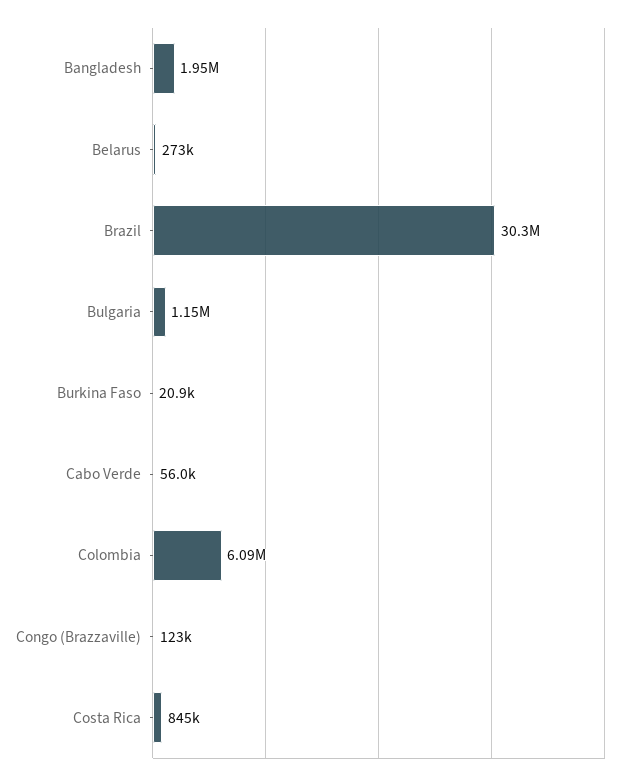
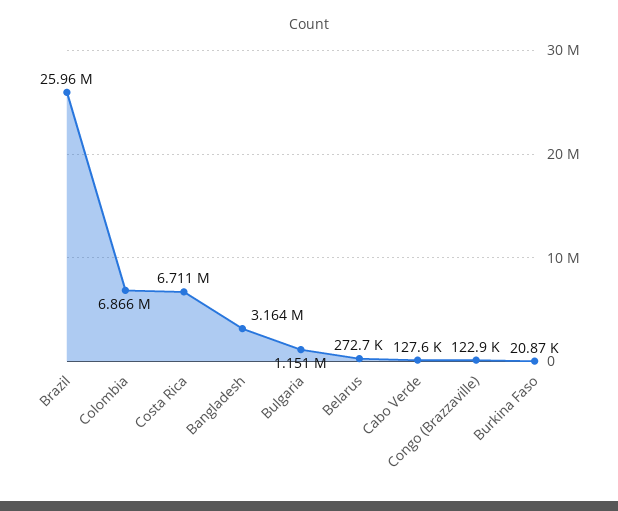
Bangladesh: 1950000 -> 3164000
Brazil: 30300000 -> 25960000
Cabo Verde: 56000 -> 127600
Colombia: 6090000 -> 6866000
Costa Rica: 845000 -> 6711000

